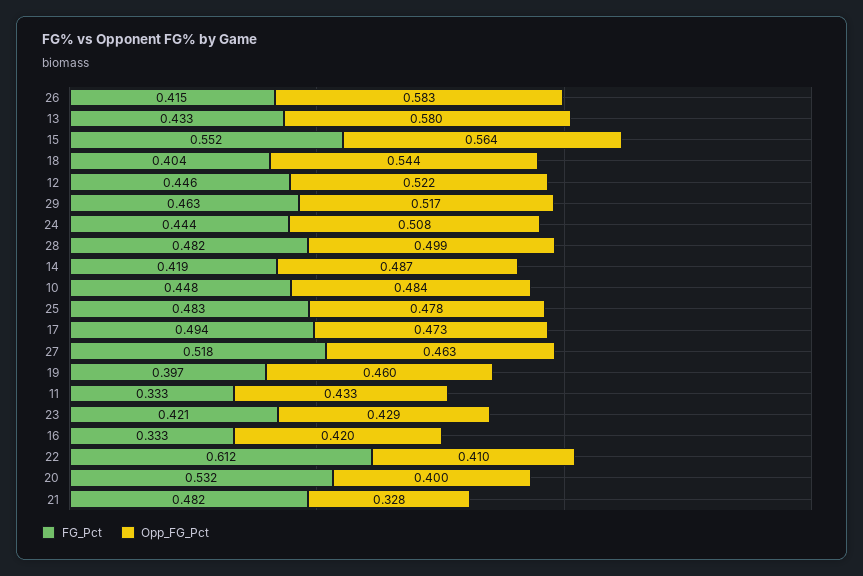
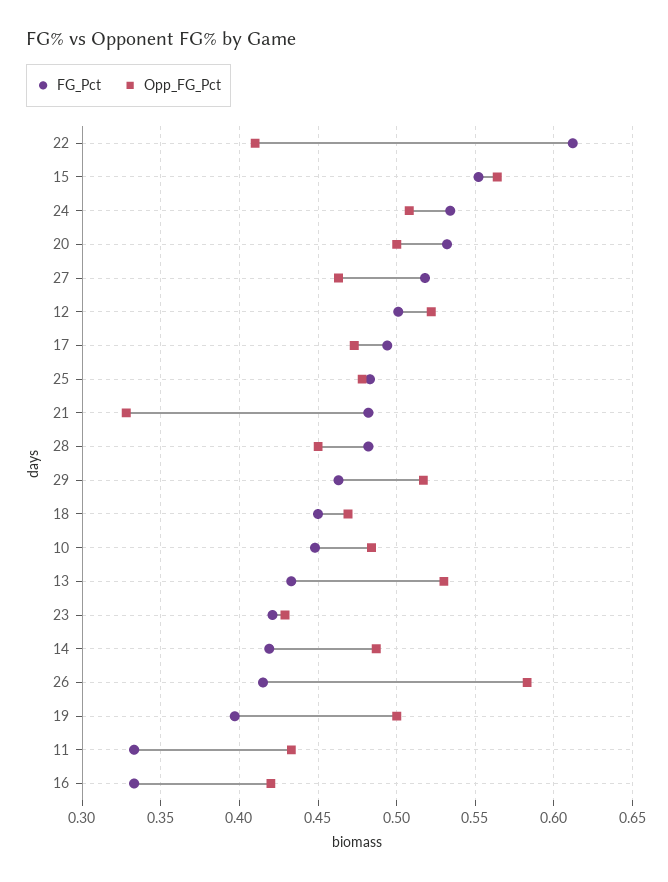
Opp_FG_Pct, 13: 0.58 -> 0.53
FG_Pct, 18: 0.404 -> 0.45
Opp_FG_Pct, 18: 0.544 -> 0.47
FG_Pct, 12: 0.446 -> 0.5
FG_Pct, 24: 0.444 -> 0.535
Opp_FG_Pct, 28: 0.499 -> 0.45
Opp_FG_Pct, 19: 0.46 -> 0.5
Opp_FG_Pct, 20: 0.4 -> 0.5

